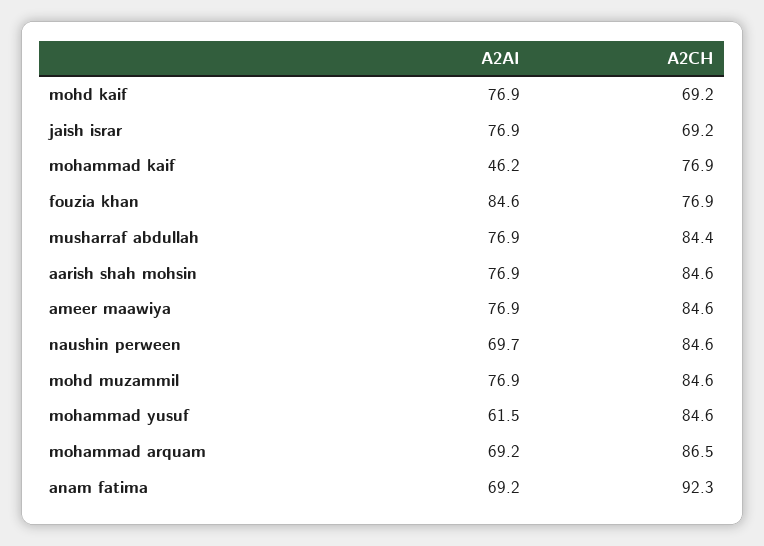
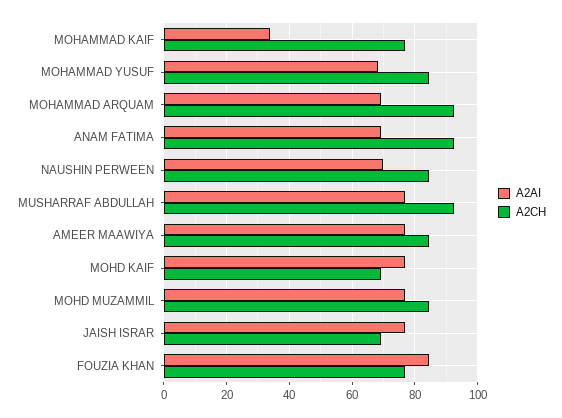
A2AI, mohammad kaif: 46.2 -> 34
A2CH, musharraf abdullah: 84.4 -> 92
A2AI, aarish shah mohsin: 76.9 -> none
A2CH, aarish shah mohsin: 84.6 -> none
A2AI, mohammad yusuf: 61.5 -> 68
A2CH, mohammad arquam: 86.5 -> 92

